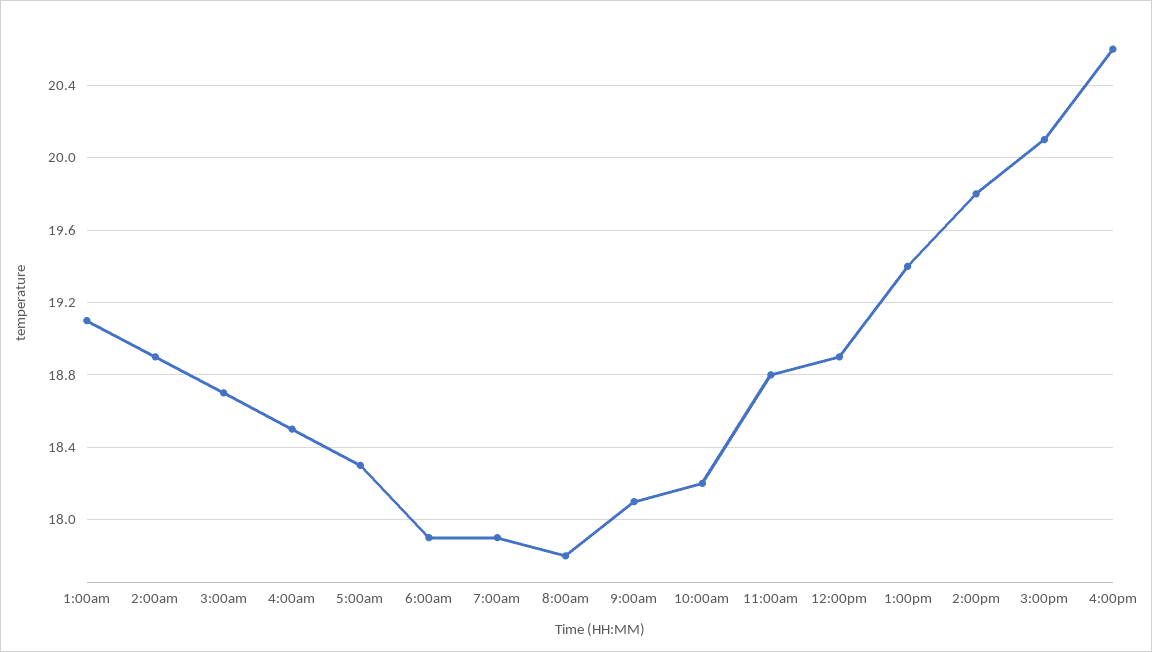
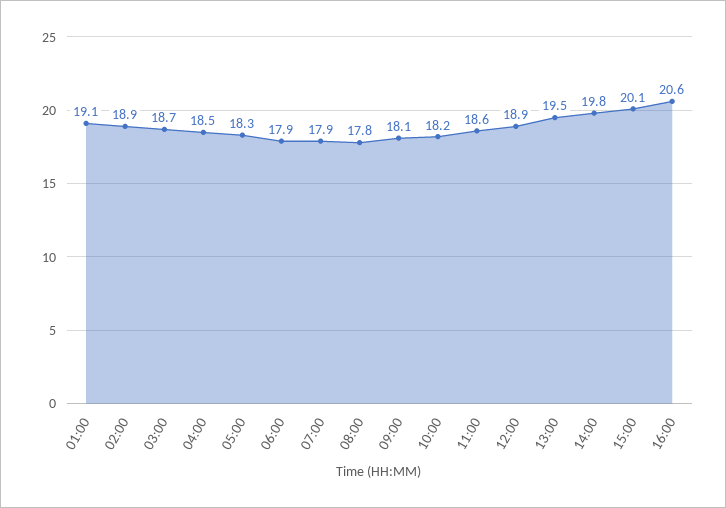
11:00am: 18.8 -> 18.6
1:00pm: 19.4 -> 19.5

